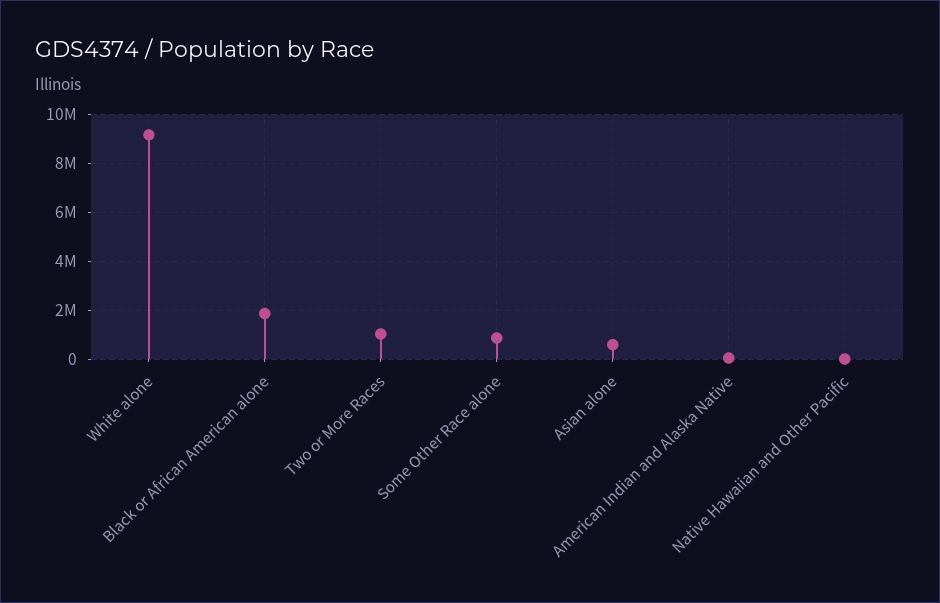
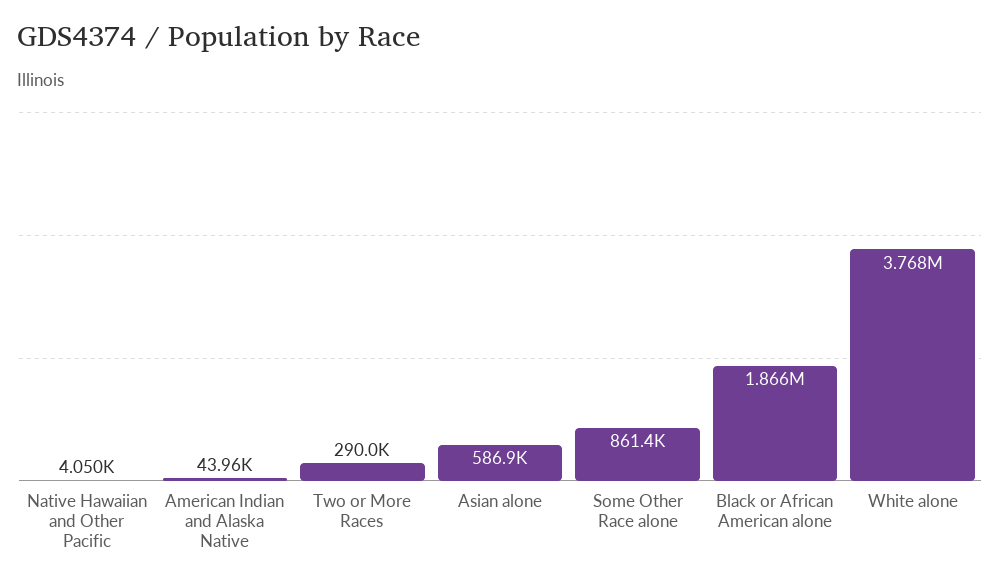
White alone: 9250000 -> 3768000
Two or More Races: 1000000 -> 290000

